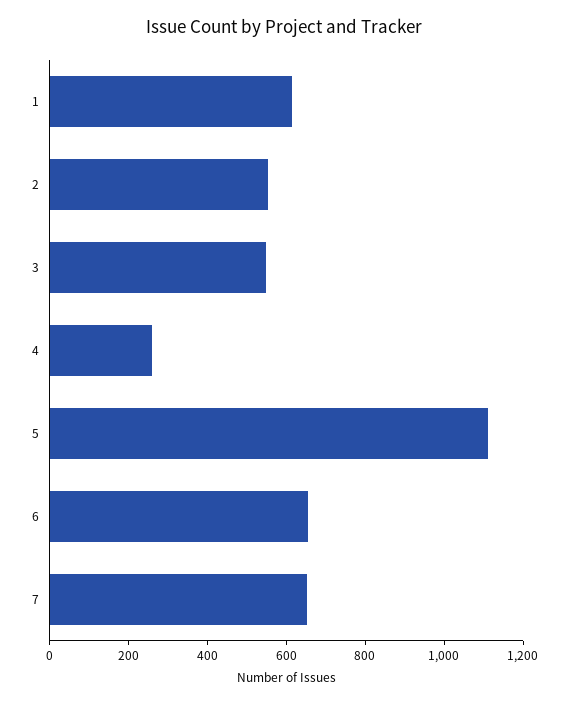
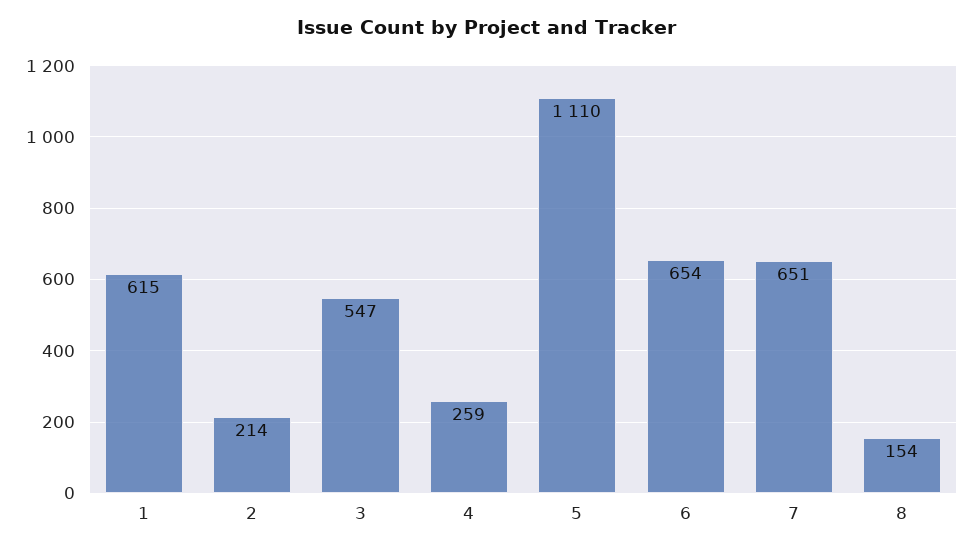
2: 550 -> 214
8: none -> 154

